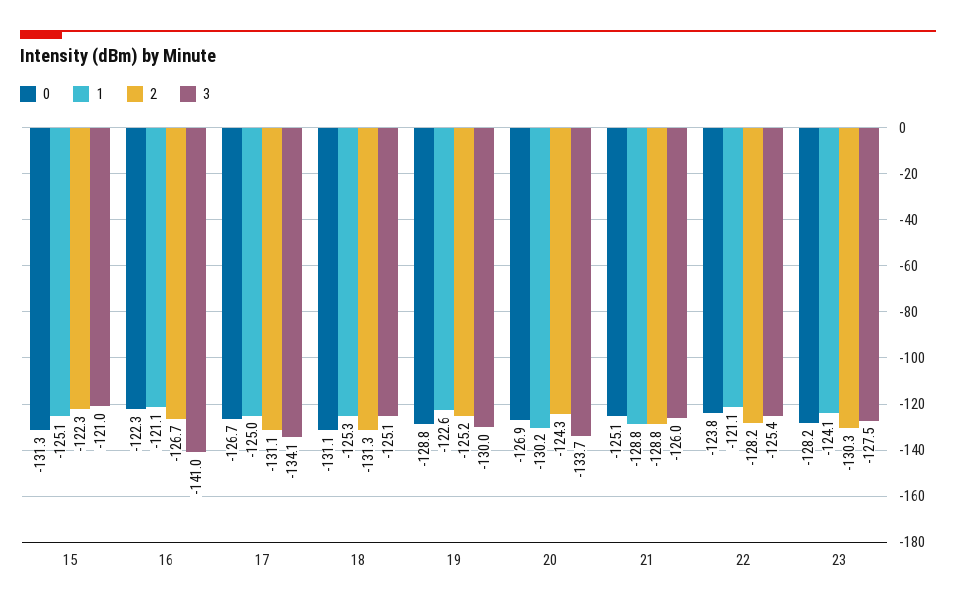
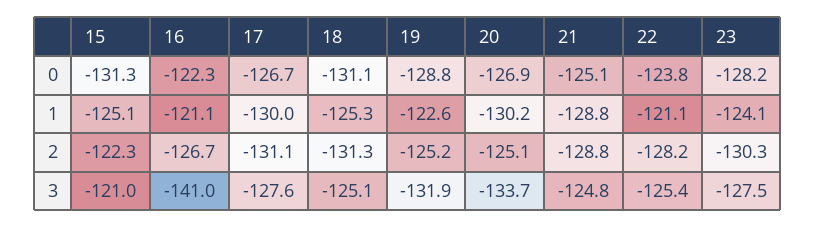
1, 17: -125 -> -130
3, 17: -134.1 -> -127.6
3, 19: -130 -> -131.9
2, 20: -124.3 -> -125.1
3, 21: -126 -> -124.8

